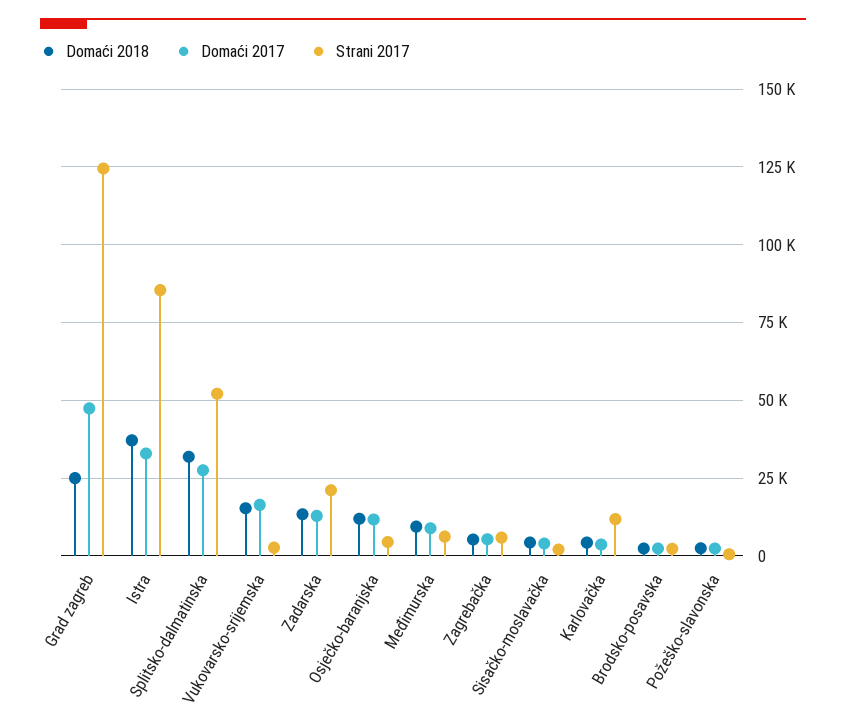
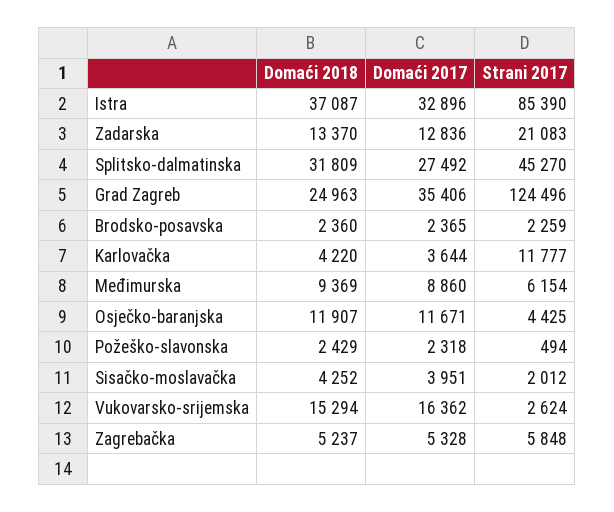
Domaći 2017, Grad zagreb: 47500 -> 35406
Strani 2017, Splitsko-dalmatinska: 52500 -> 45270

